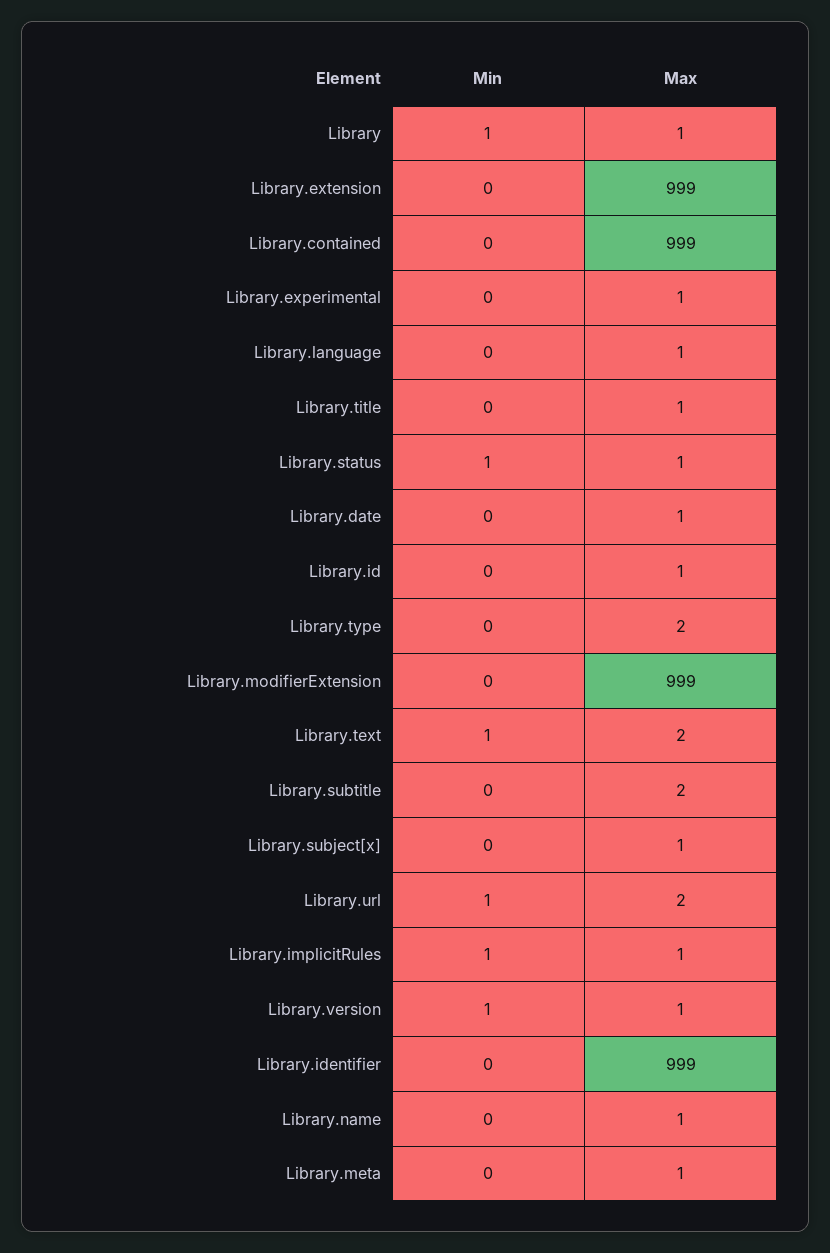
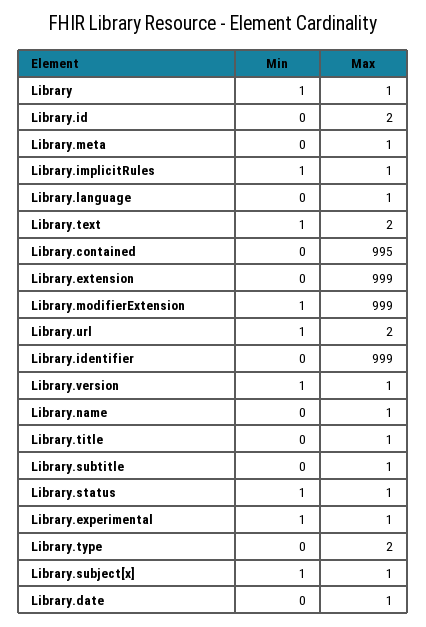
Max, Library.contained: 999 -> 995
Min, Library.experimental: 0 -> 1
Max, Library.id: 1 -> 2
Min, Library.modifierExtension: 0 -> 1
Max, Library.subtitle: 2 -> 1
Min, Library.subject[x]: 0 -> 1

